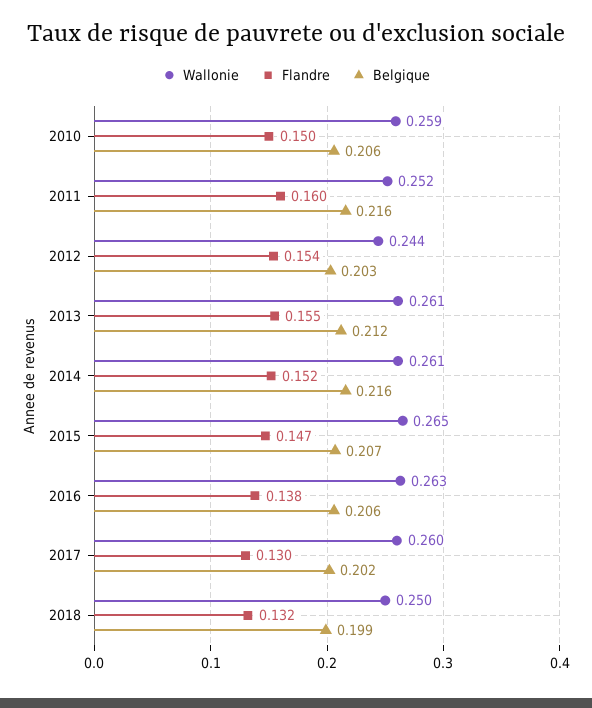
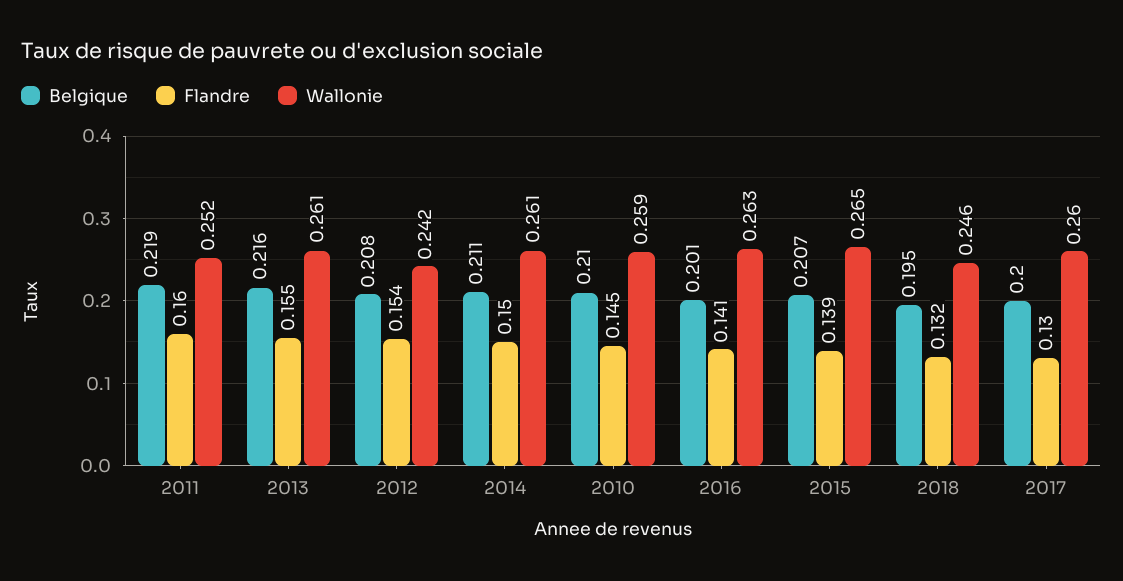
Flandre, 2010: 0.15 -> 0.145
Belgique, 2010: 0.206 -> 0.21
Belgique, 2011: 0.216 -> 0.219
Wallonie, 2012: 0.244 -> 0.242
Belgique, 2012: 0.203 -> 0.208
Belgique, 2013: 0.212 -> 0.216
Flandre, 2014: 0.152 -> 0.15
Belgique, 2014: 0.216 -> 0.211
Flandre, 2015: 0.147 -> 0.139
Flandre, 2016: 0.138 -> 0.141
Belgique, 2016: 0.206 -> 0.201
Belgique, 2017: 0.202 -> 0.2
Wallonie, 2018: 0.25 -> 0.246
Belgique, 2018: 0.199 -> 0.195

